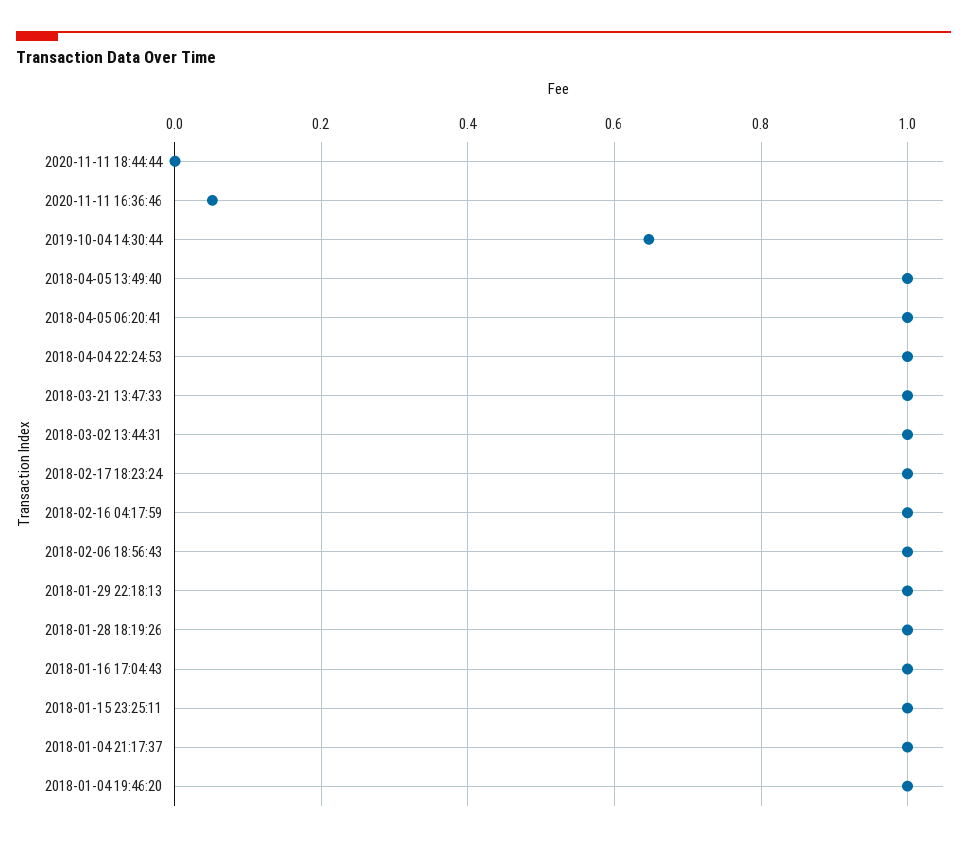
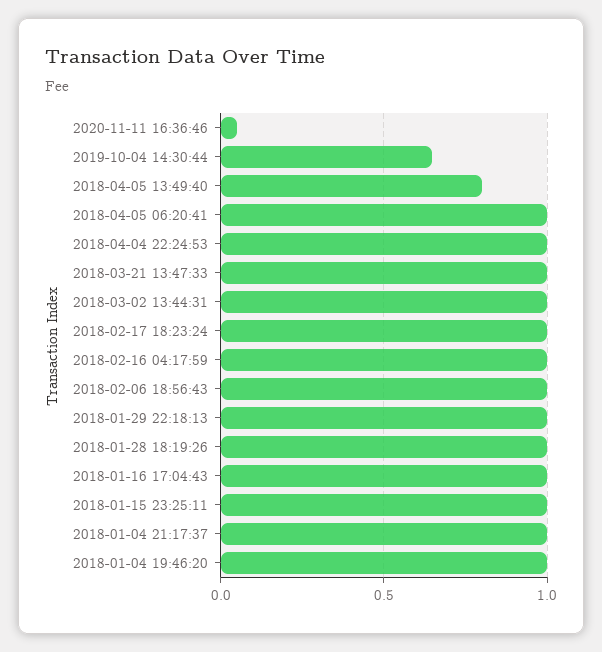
2020-11-11 18:44:44: 0 -> none
2018-04-05 13:49:40: 1 -> 0.8

